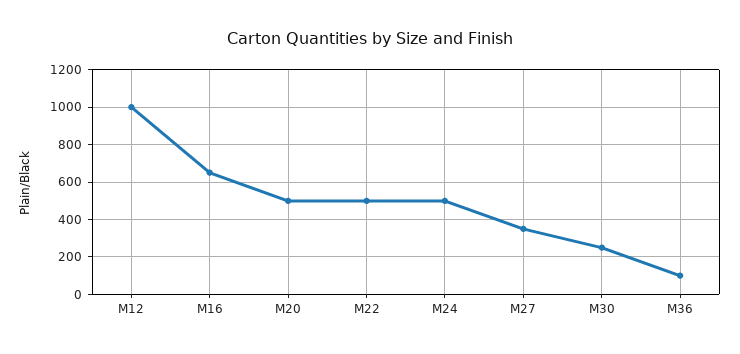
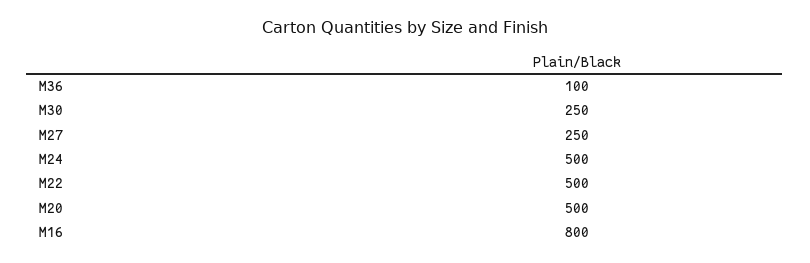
M12: 1000 -> none
M16: 650 -> 800
M27: 350 -> 250

